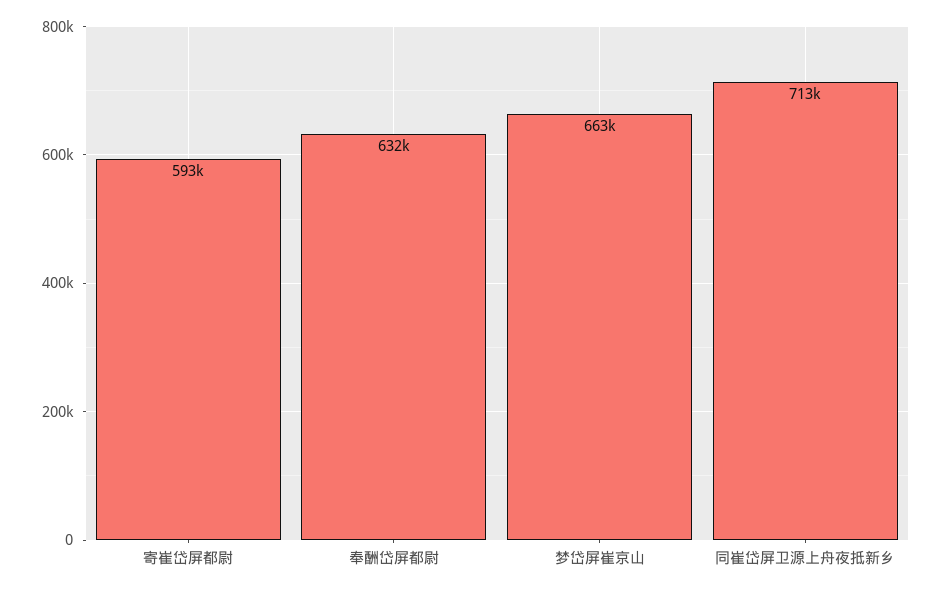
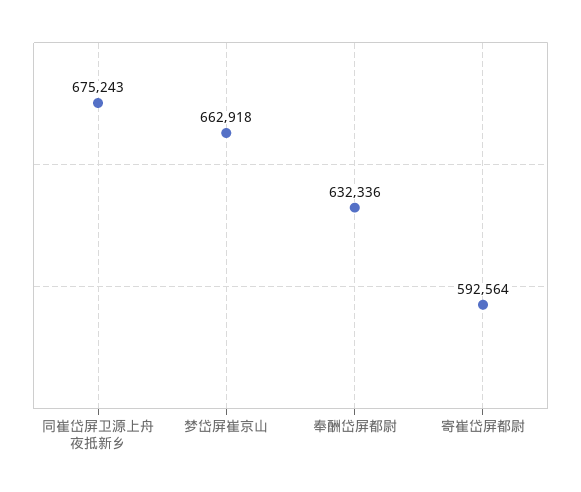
同崔岱屏卫源上舟夜抵新乡: 713000 -> 675243

